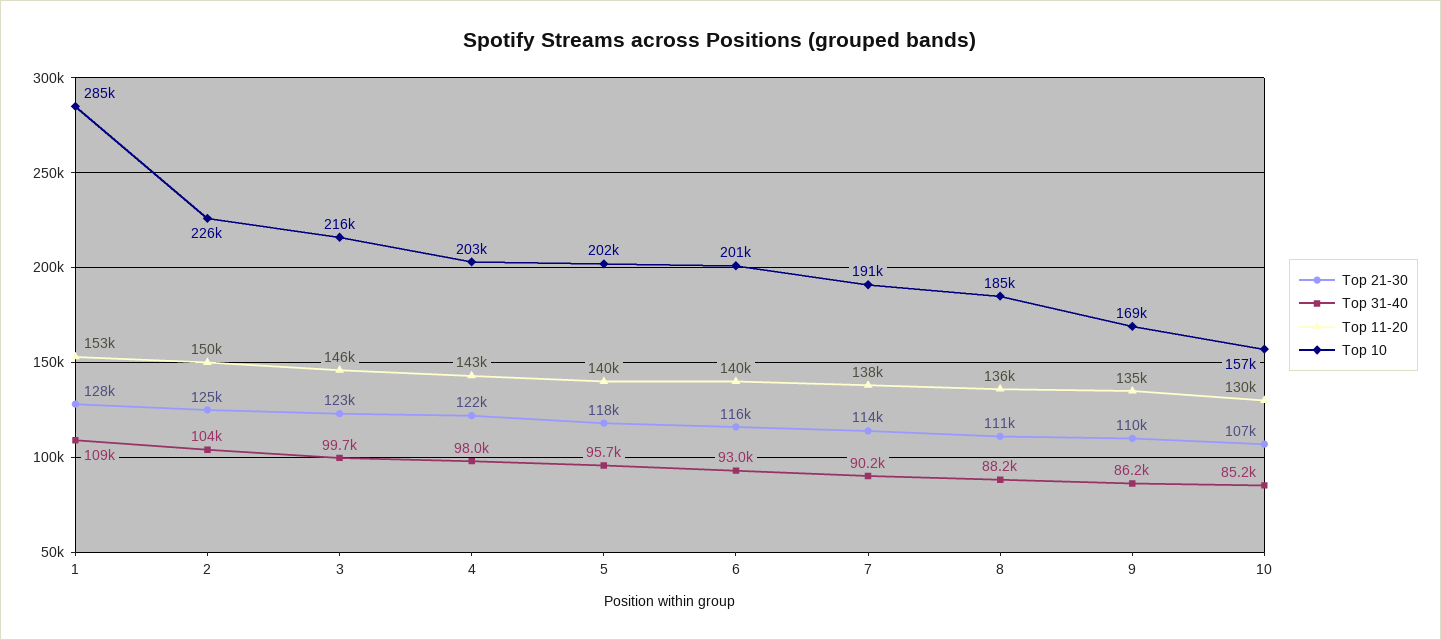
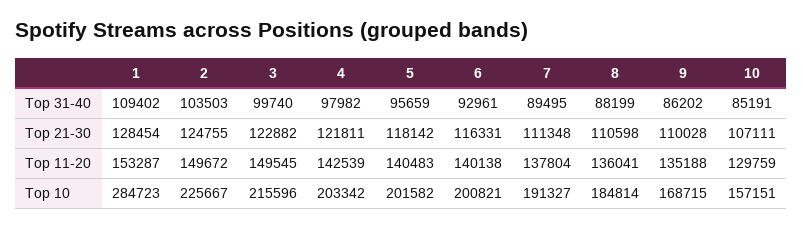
Top 11-20, 3: 146000 -> 149545
Top 21-30, 7: 114000 -> 111348
Top 31-40, 7: 90200 -> 89495

